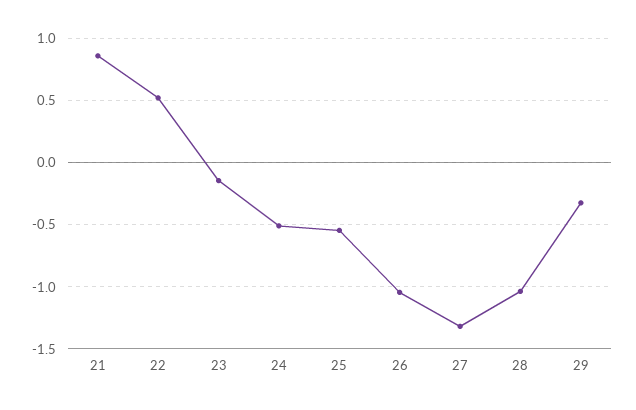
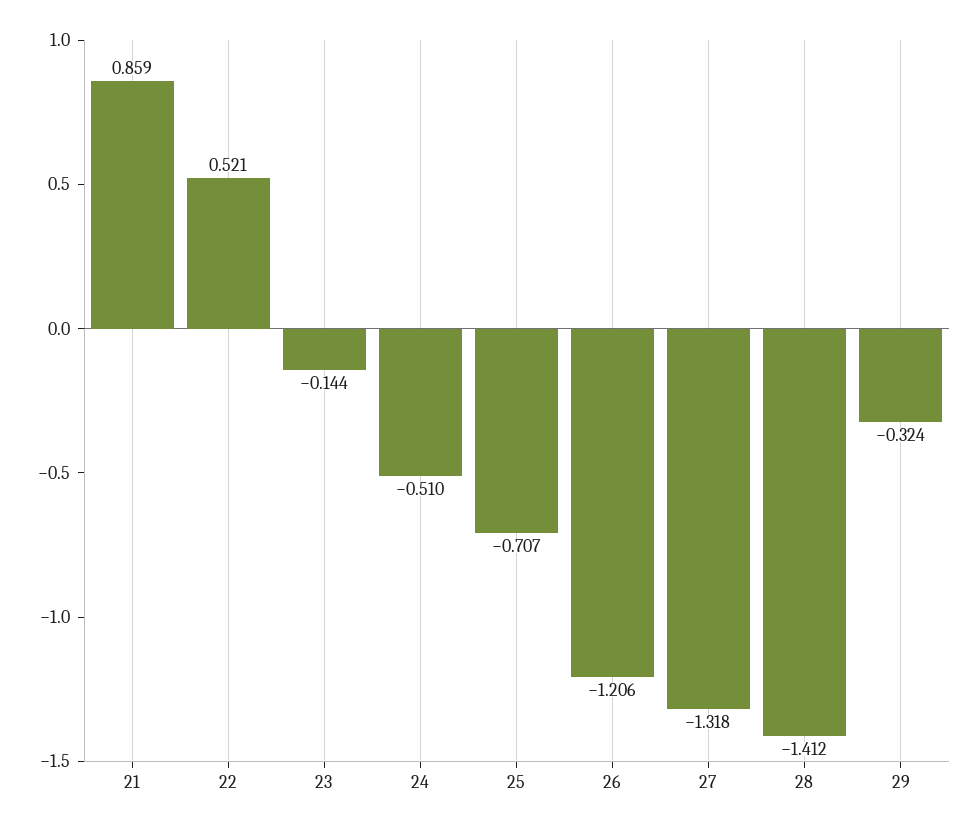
25: -0.55 -> -0.707
26: -1.05 -> -1.206
28: -1.05 -> -1.412

